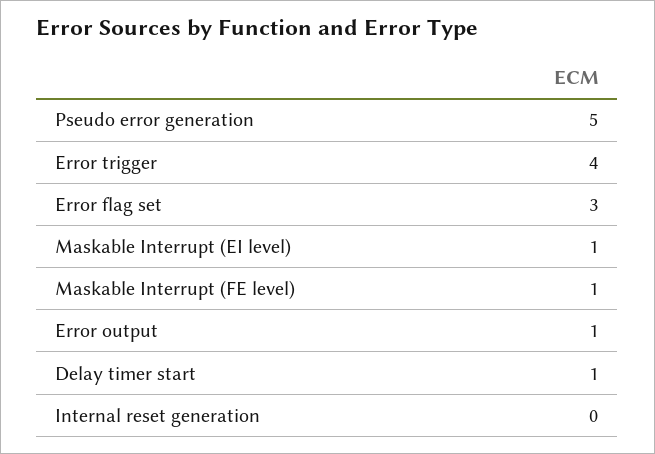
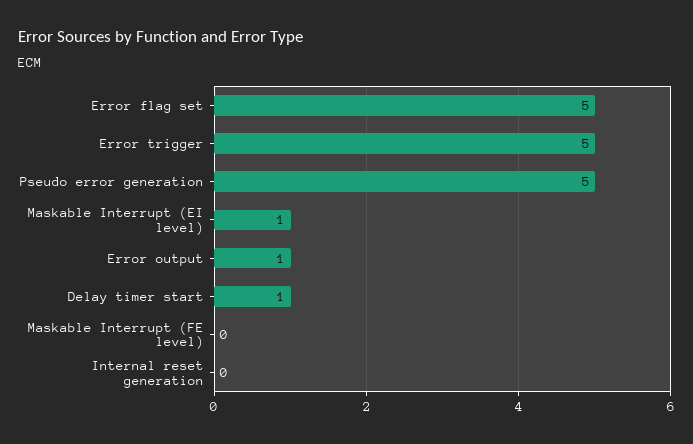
Error trigger: 4 -> 5
Error flag set: 3 -> 5
Maskable Interrupt (FE level): 1 -> 0

